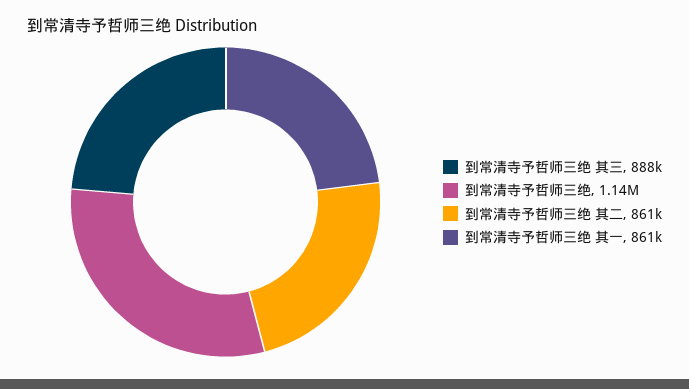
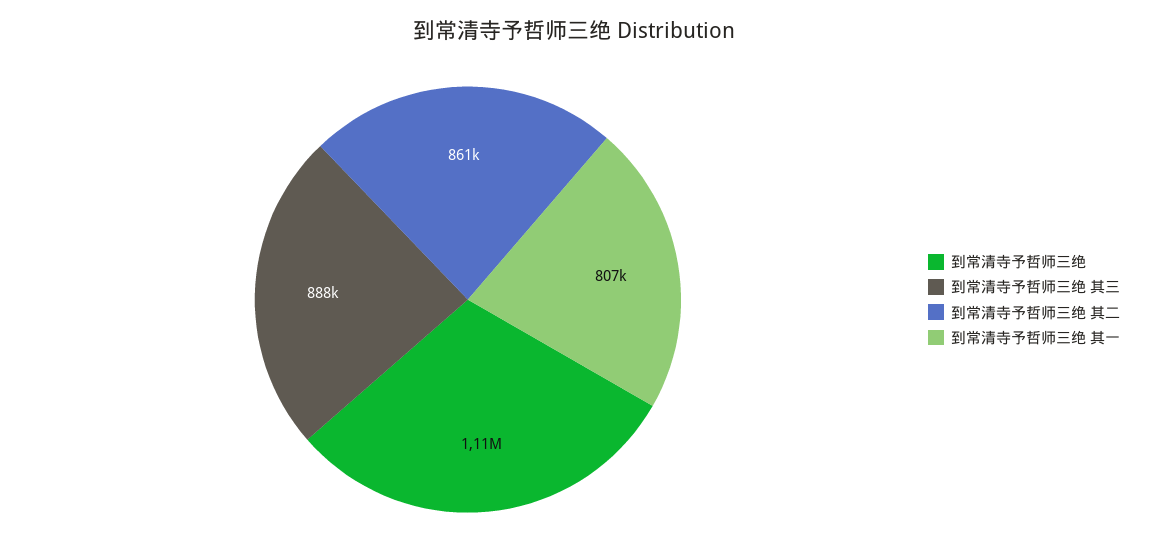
到常清寺予哲师三绝: 1140000 -> 1110000
到常清寺予哲师三绝 其一: 861000 -> 807000

